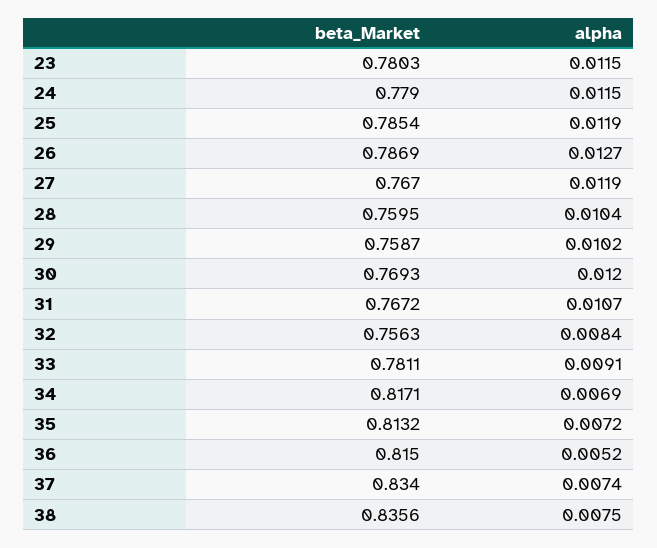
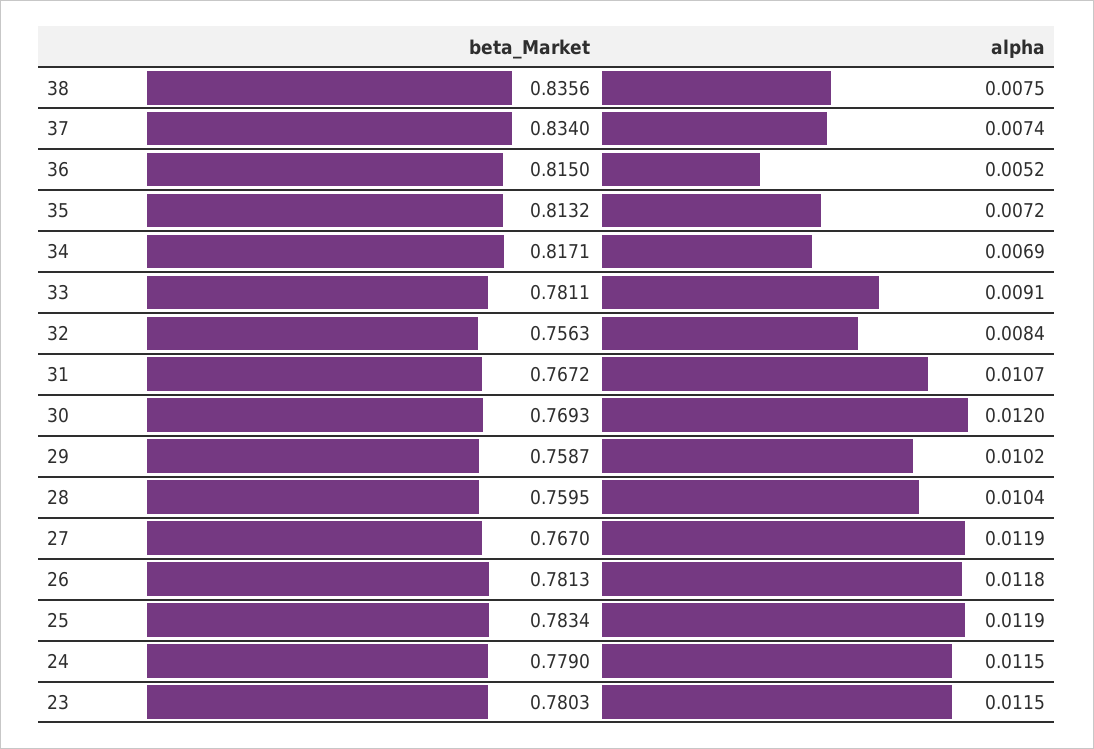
beta_Market, 25: 0.7854 -> 0.7834
beta_Market, 26: 0.7869 -> 0.7813
alpha, 26: 0.0127 -> 0.0118

